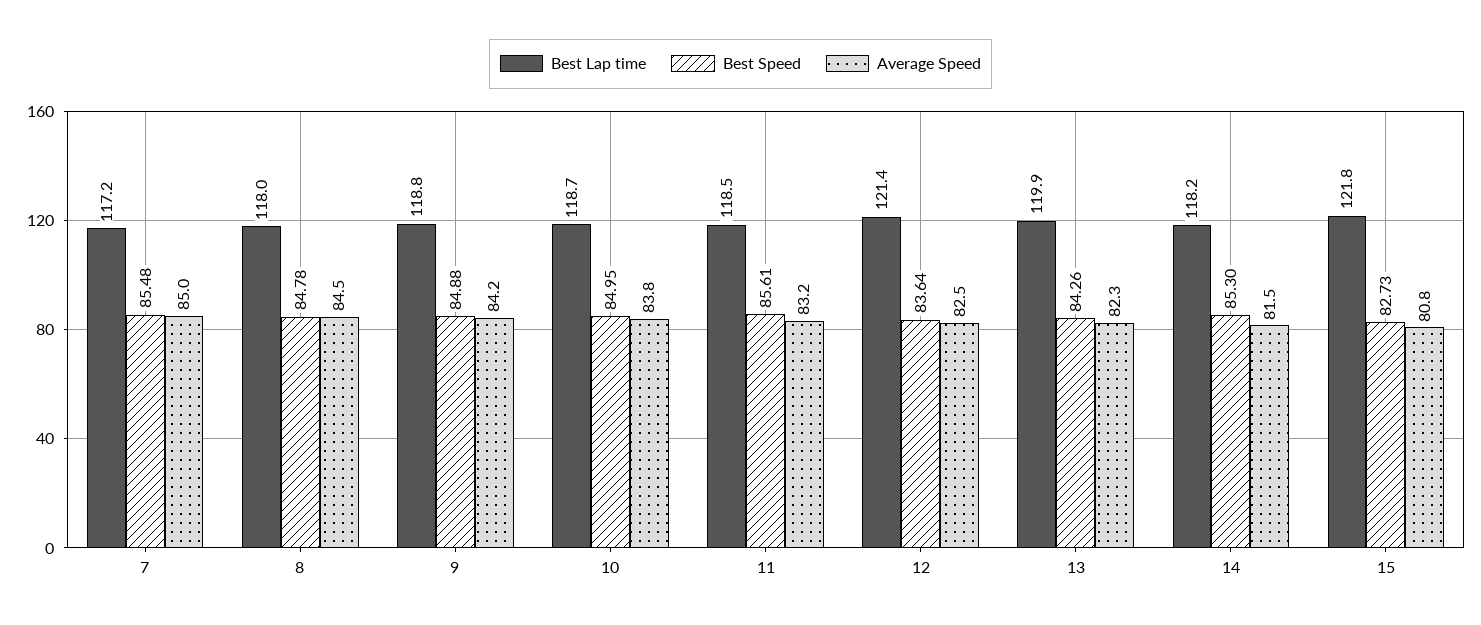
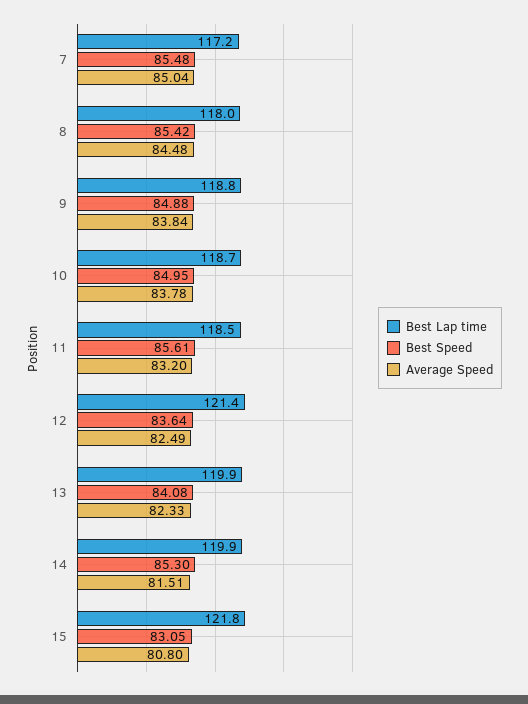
Best Speed, 8: 84.78 -> 85.42
Average Speed, 9: 84.2 -> 83.84
Best Speed, 13: 84.26 -> 84.08
Best Lap time, 14: 118.2 -> 119.9
Best Speed, 15: 82.73 -> 83.05

